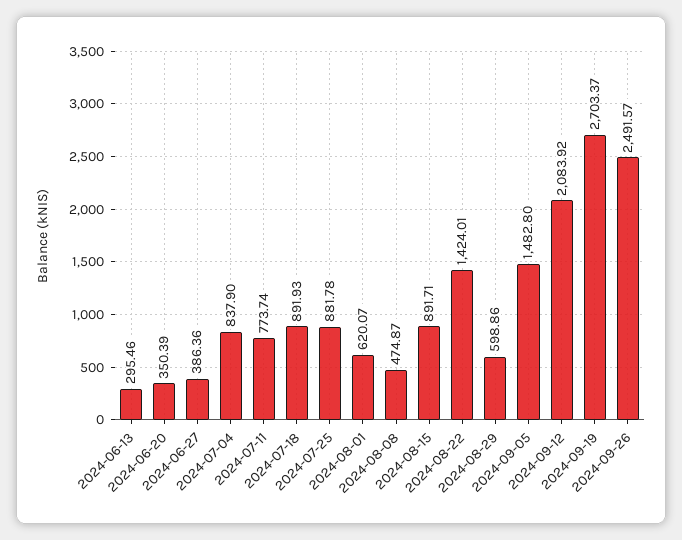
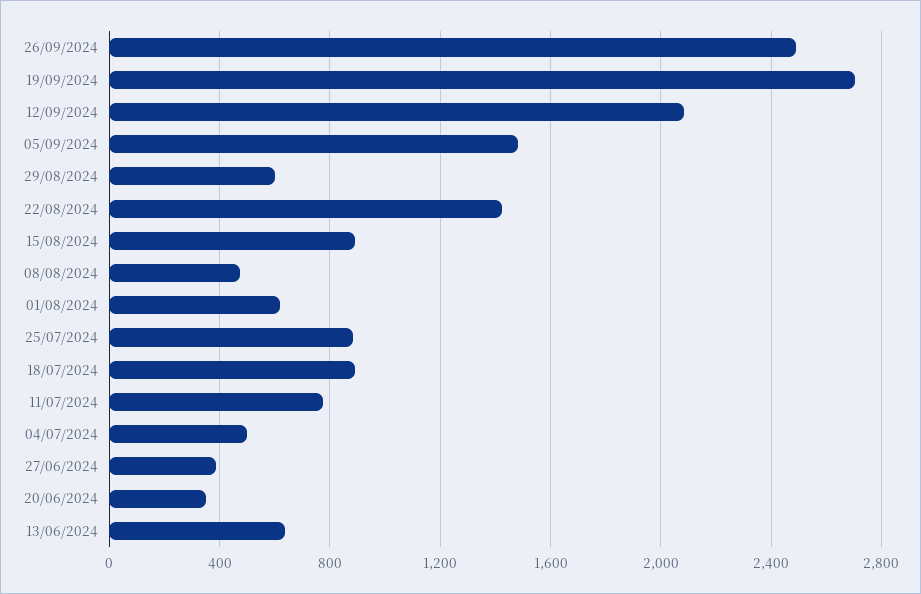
2024-06-13: 295.46 -> 650
2024-07-04: 837.9 -> 500

